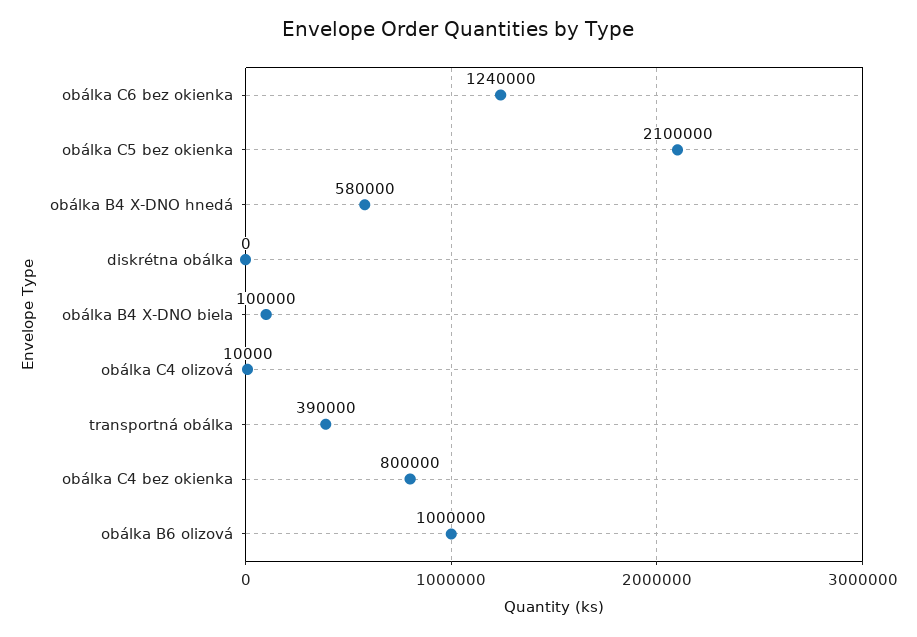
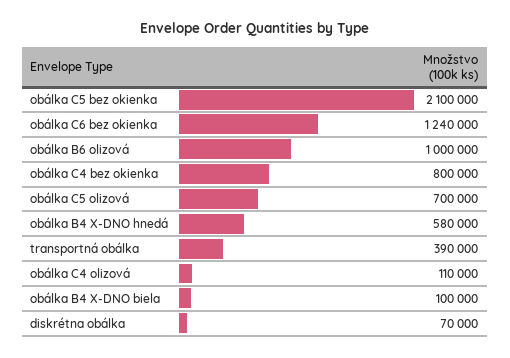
diskrétna obálka: 0 -> 70000
obálka C4 olizová: 10000 -> 110000
obálka C5 olizová: none -> 700000

